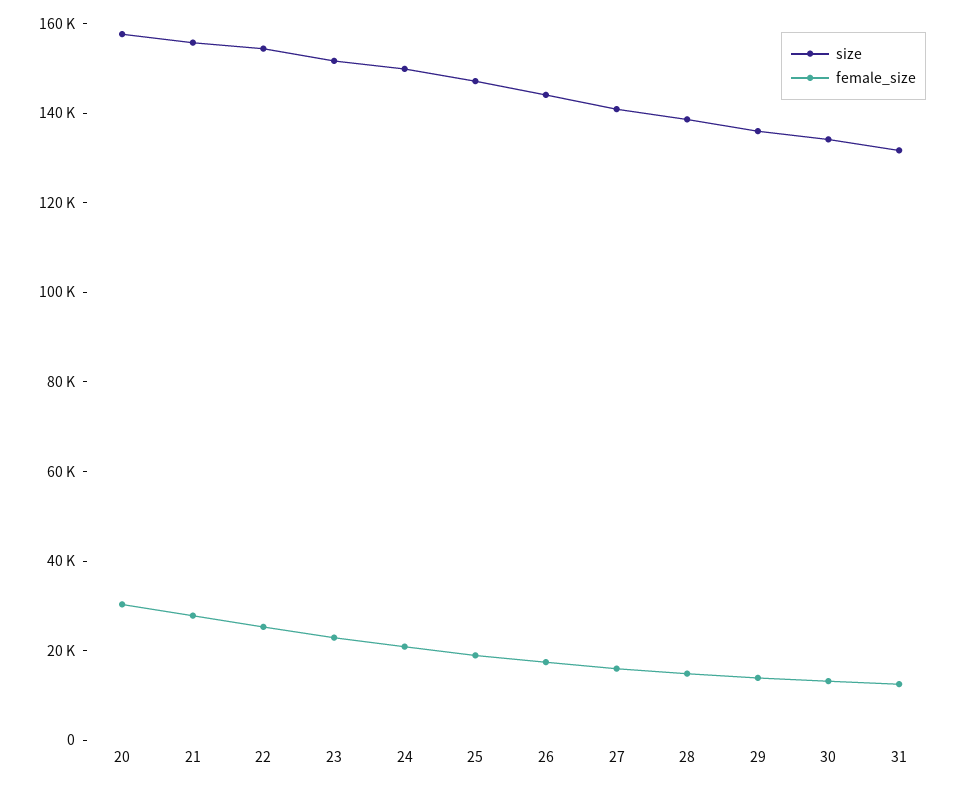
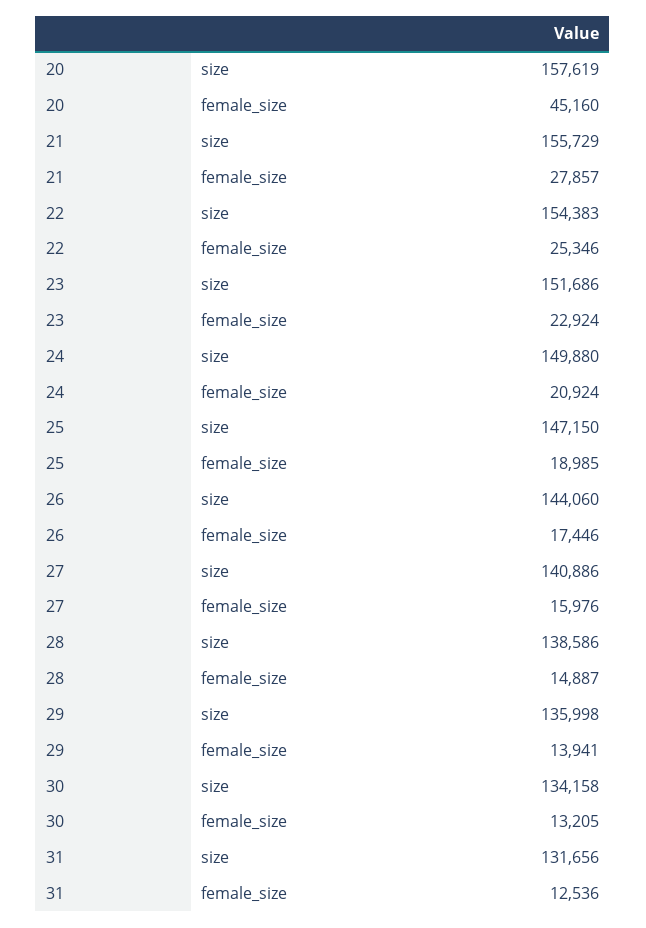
female_size, 20: 30000 -> 45160

